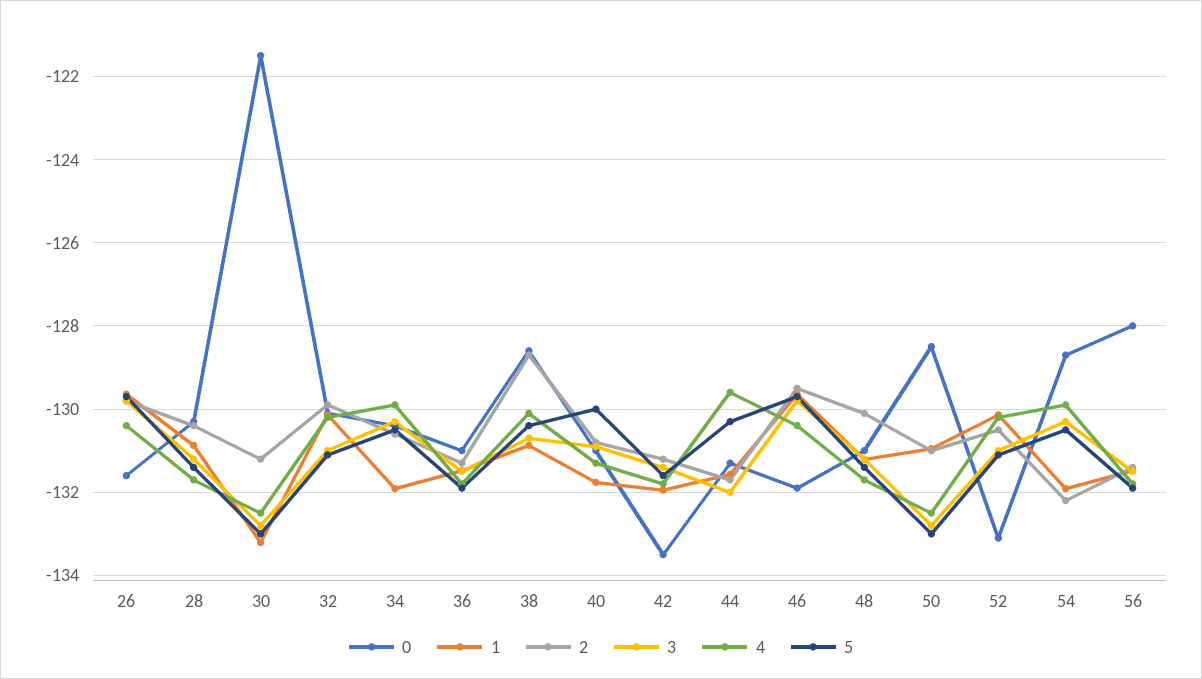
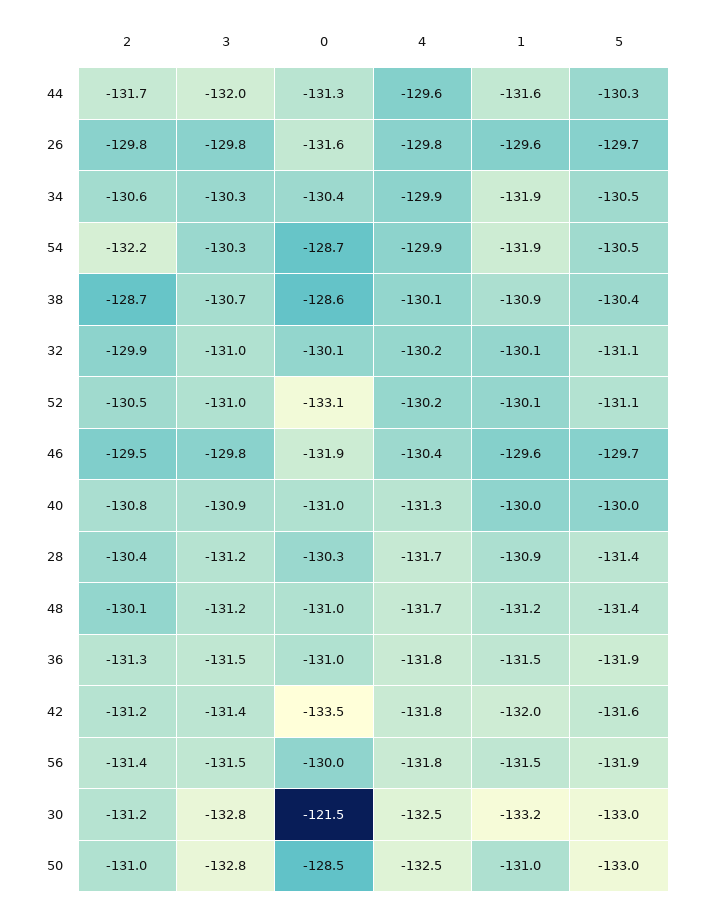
4, 26: -130.4 -> -129.8
1, 40: -131.8 -> -130
0, 56: -128 -> -130

